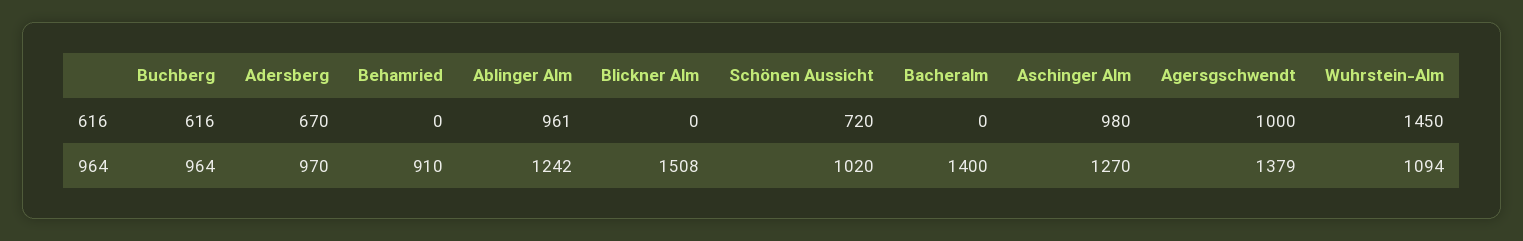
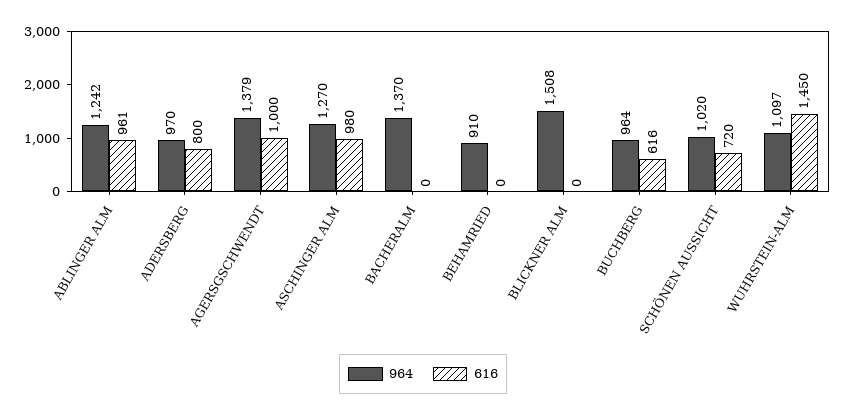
616, Adersberg: 670 -> 800
964, Bacheralm: 1400 -> 1370
964, Wuhrstein-Alm: 1094 -> 1097

